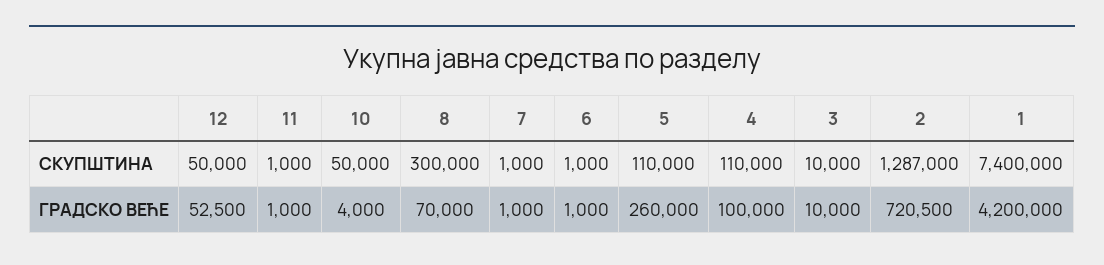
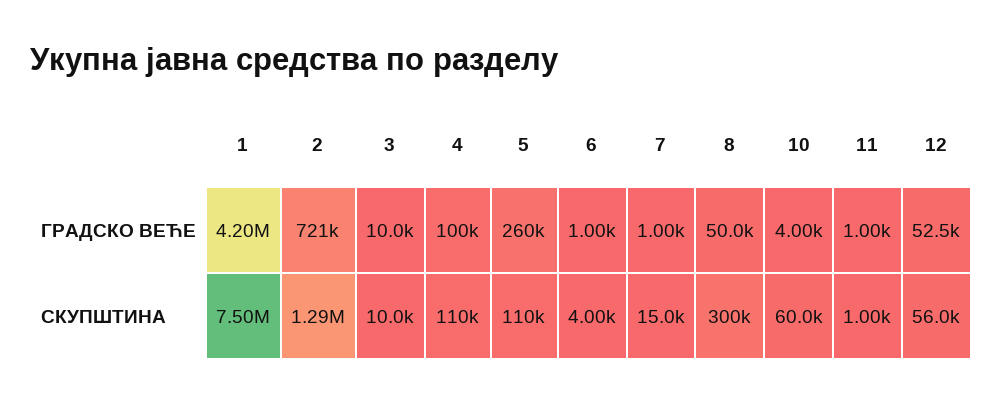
12, СКУПШТИНА: 50000 -> 56000
10, СКУПШТИНА: 50000 -> 60000
7, СКУПШТИНА: 1000 -> 15000
6, СКУПШТИНА: 1000 -> 4000
1, СКУПШТИНА: 7400000 -> 7500000
8, ГРАДСКО ВЕЋЕ: 70000 -> 50000

